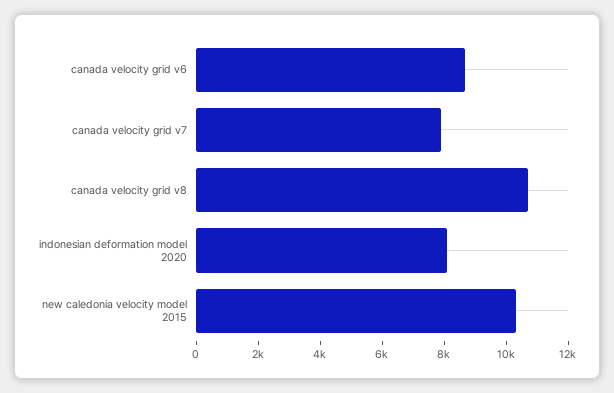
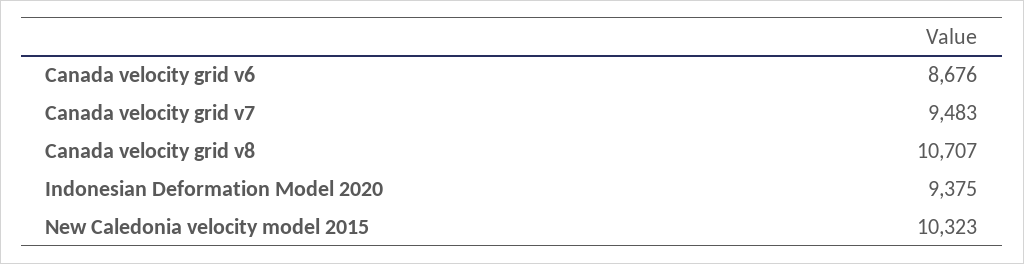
canada velocity grid v7: 8000 -> 9483
indonesian deformation model 2020: 8000 -> 9375

